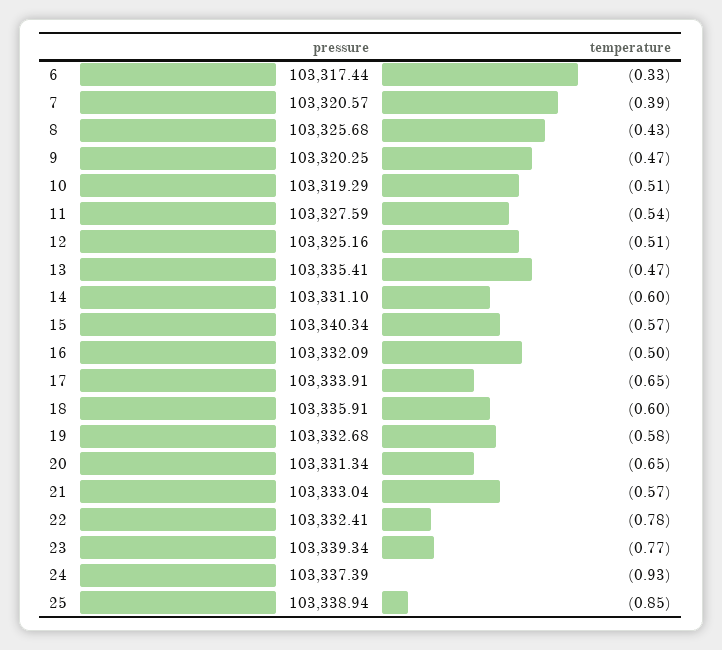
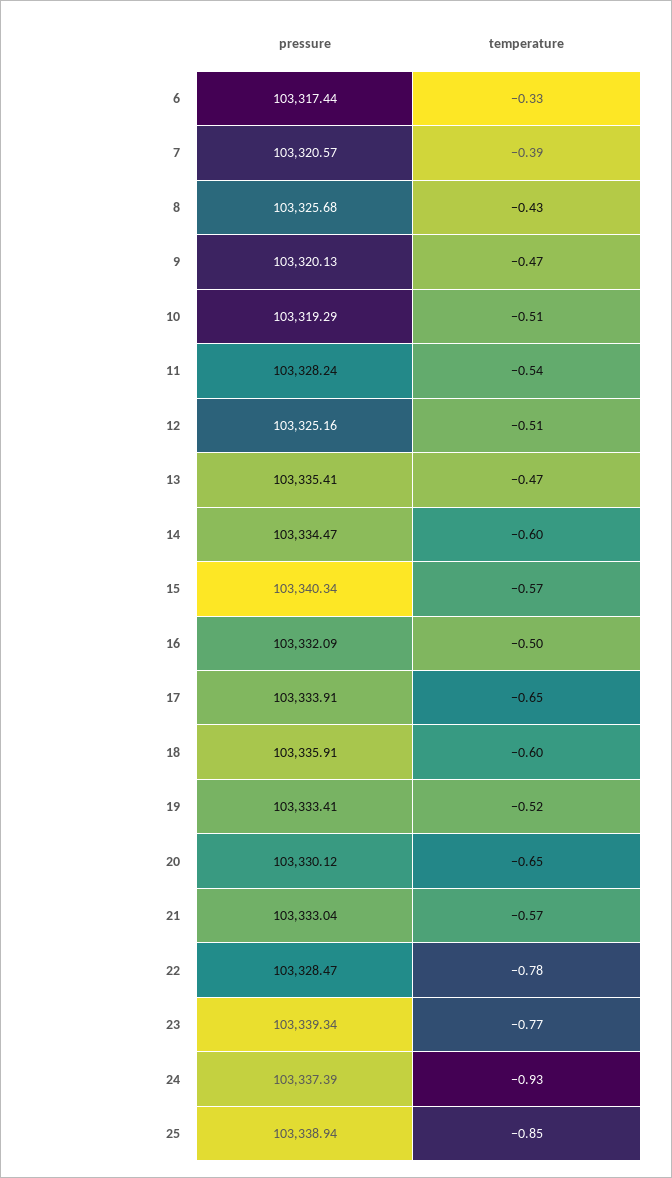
pressure, 9: 103320.25 -> 103320.13
pressure, 11: 103327.59 -> 103328.24
pressure, 14: 103331.1 -> 103334.47
pressure, 19: 103332.68 -> 103333.41
temperature, 19: -0.58 -> -0.52
pressure, 20: 103331.34 -> 103330.12
pressure, 22: 103332.41 -> 103328.47

